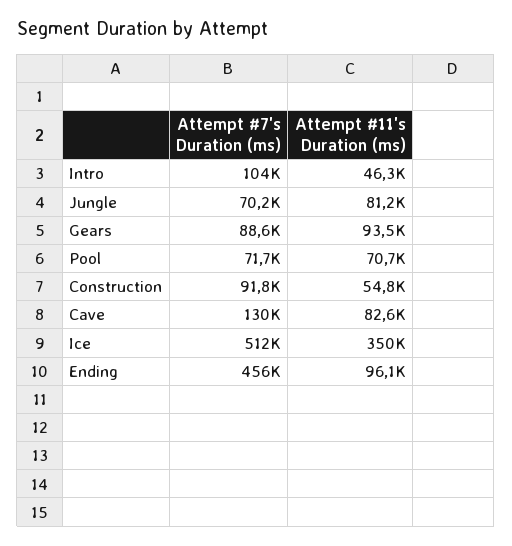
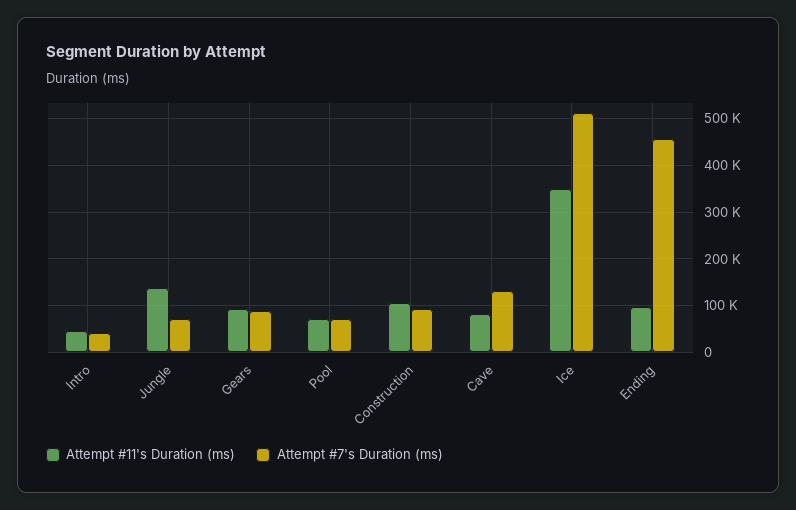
Attempt #7's Duration (ms), Intro: 104000 -> 40000
Attempt #11's Duration (ms), Jungle: 81200 -> 140000
Attempt #11's Duration (ms), Construction: 54800 -> 100000

